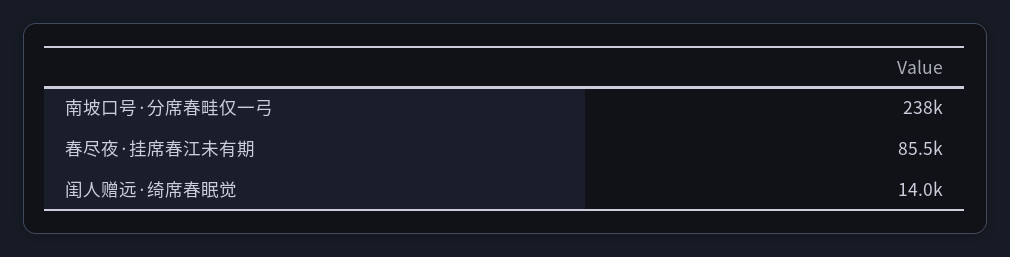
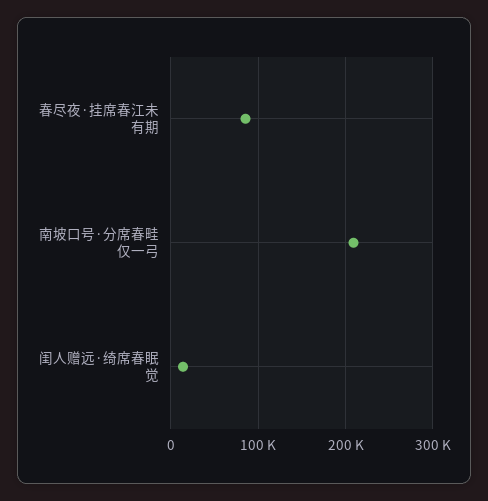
南坡口号·分席春畦仅一弓: 238000 -> 210000

